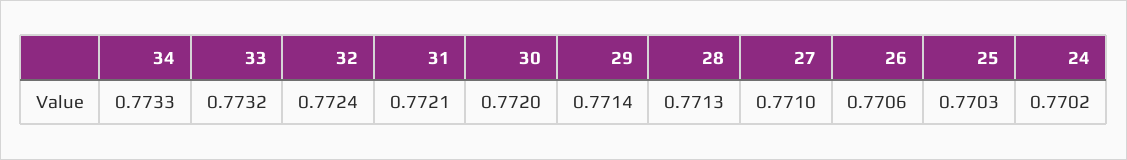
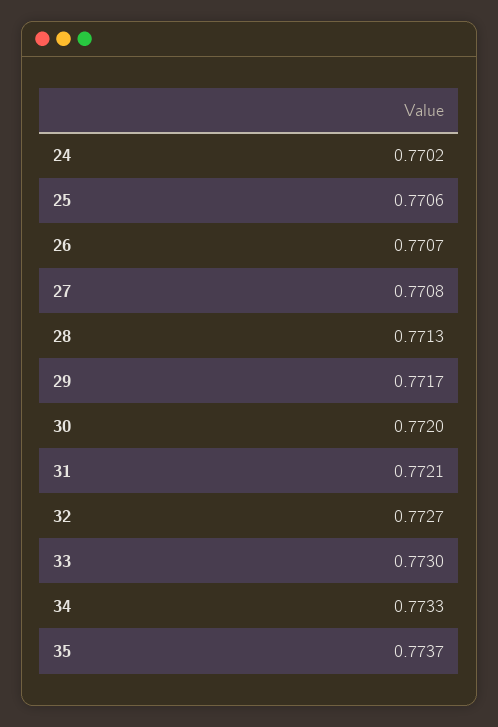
33: 0.7732 -> 0.773
32: 0.7724 -> 0.7727
29: 0.7714 -> 0.7717
27: 0.771 -> 0.7708
26: 0.7706 -> 0.7707
25: 0.7703 -> 0.7706
35: none -> 0.7737

